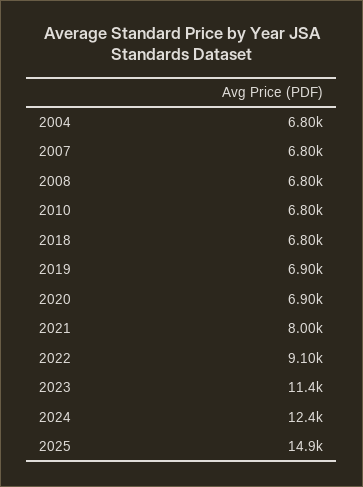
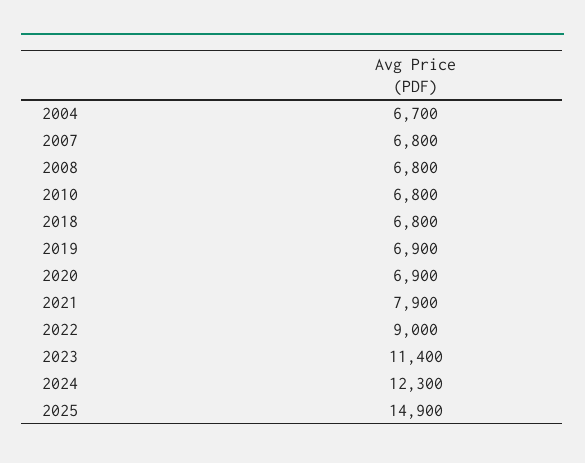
2004: 6800 -> 6700
2021: 8000 -> 7900
2022: 9100 -> 9000
2024: 12400 -> 12300

